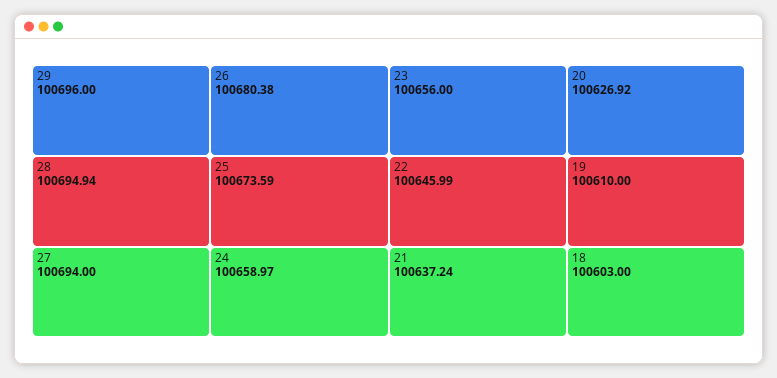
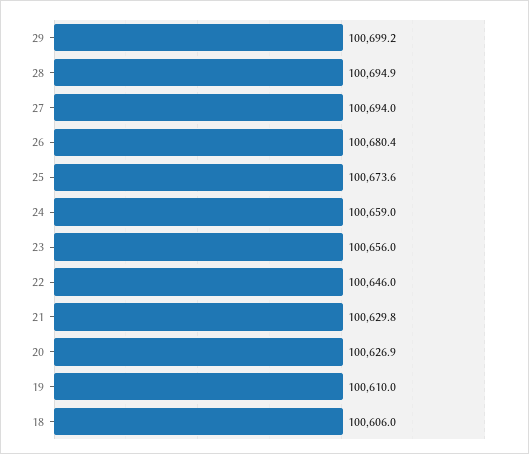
29: 100696 -> 100699.2
21: 100637.24 -> 100629.8
18: 100603 -> 100606

